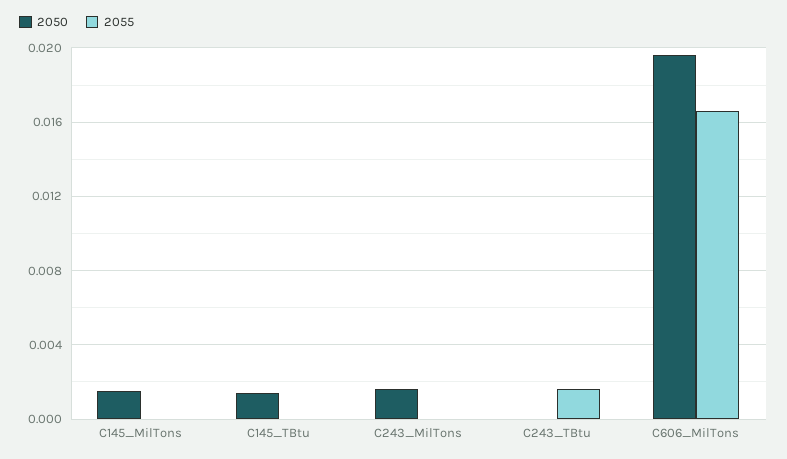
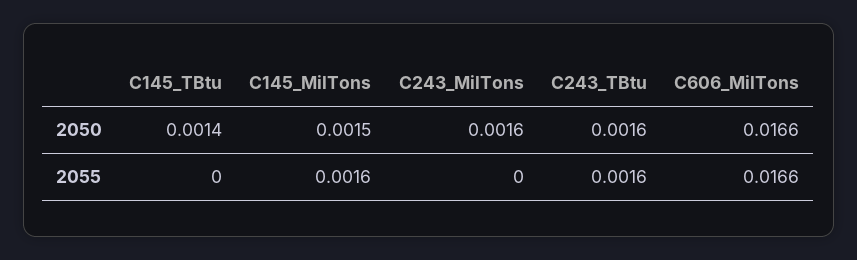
2055, C145_MilTons: 0 -> 0.0016
2050, C243_TBtu: 0 -> 0.0016
2050, C606_MilTons: 0.0195 -> 0.0166

